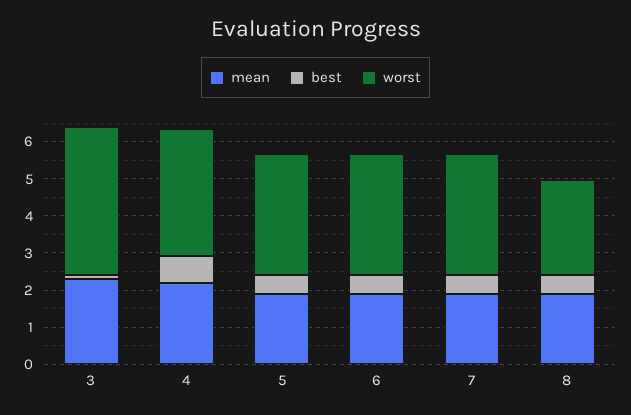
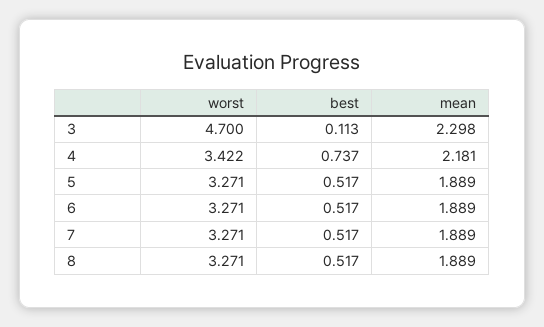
worst, 3: 4 -> 4.7
worst, 8: 2.5 -> 3.271

